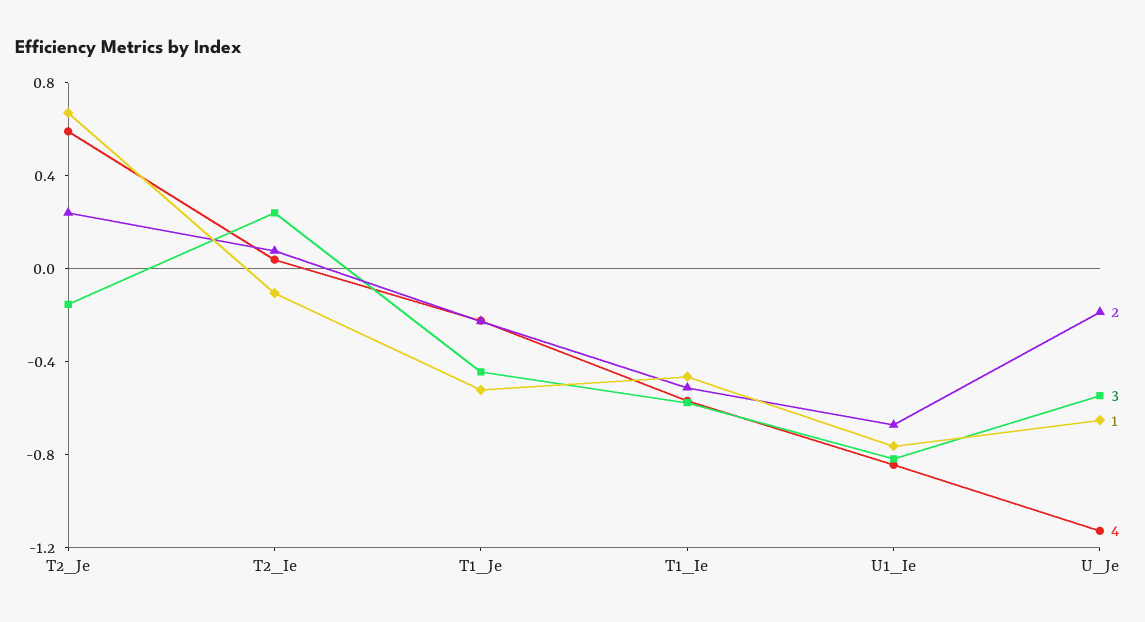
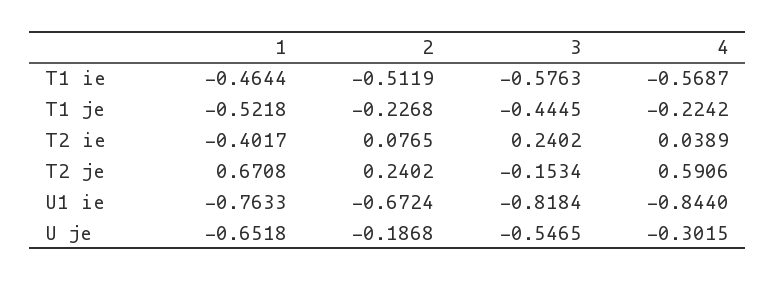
1, T2_Ie: -0.1 -> -0.4017
4, U_Je: -1.1 -> -0.3015

